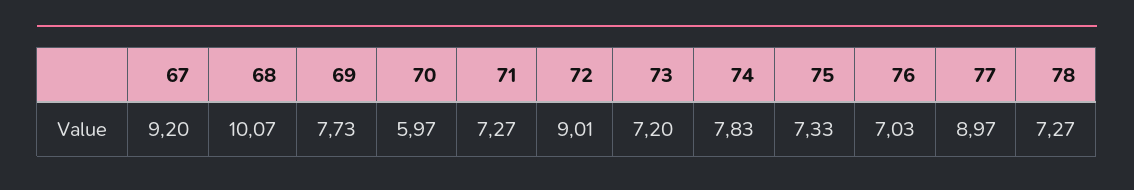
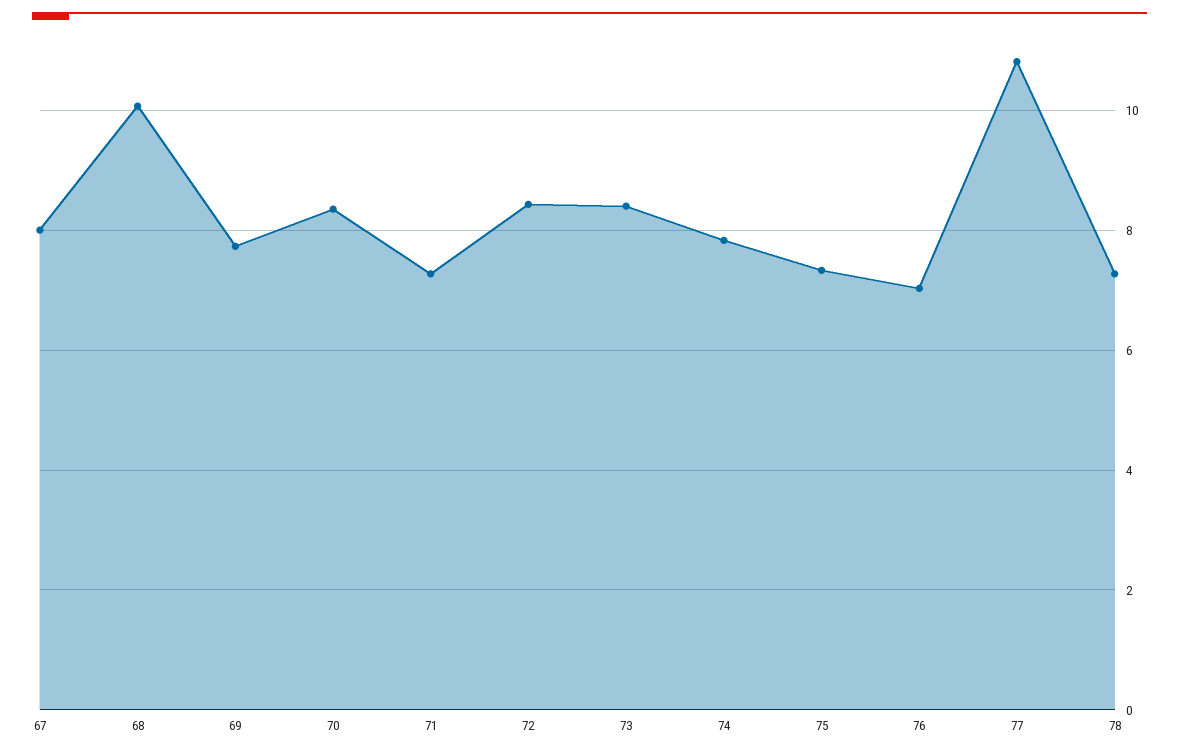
67: 9.2 -> 8
70: 5.97 -> 8.4
72: 9.01 -> 8.4
73: 7.2 -> 8.4
77: 8.97 -> 10.8

